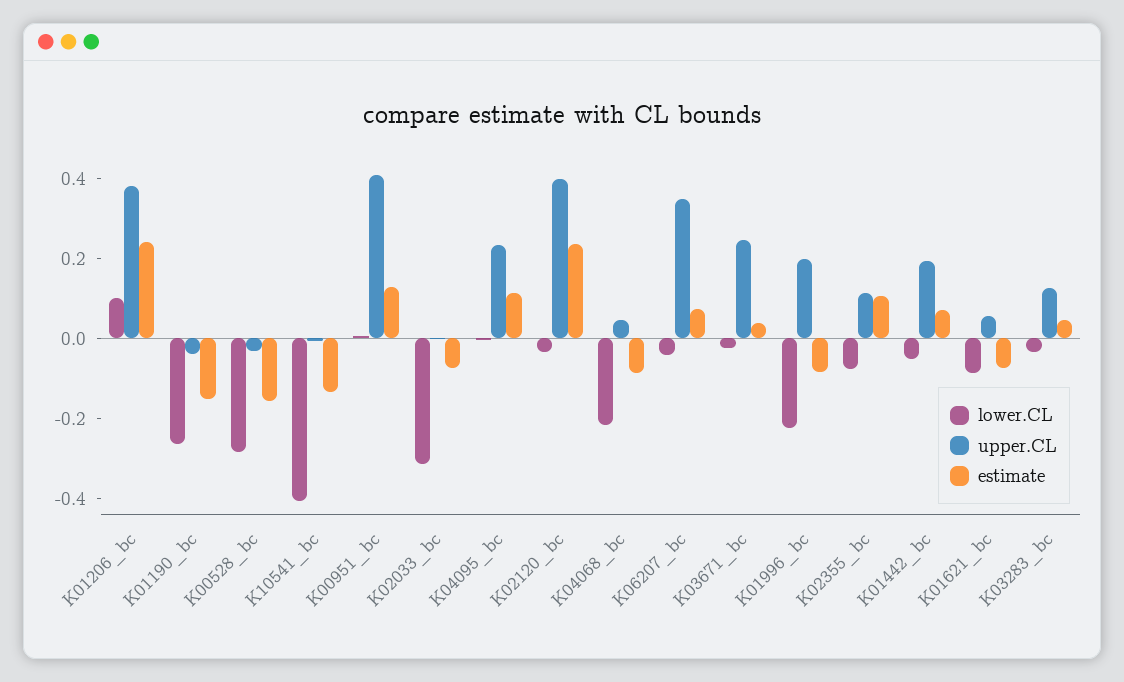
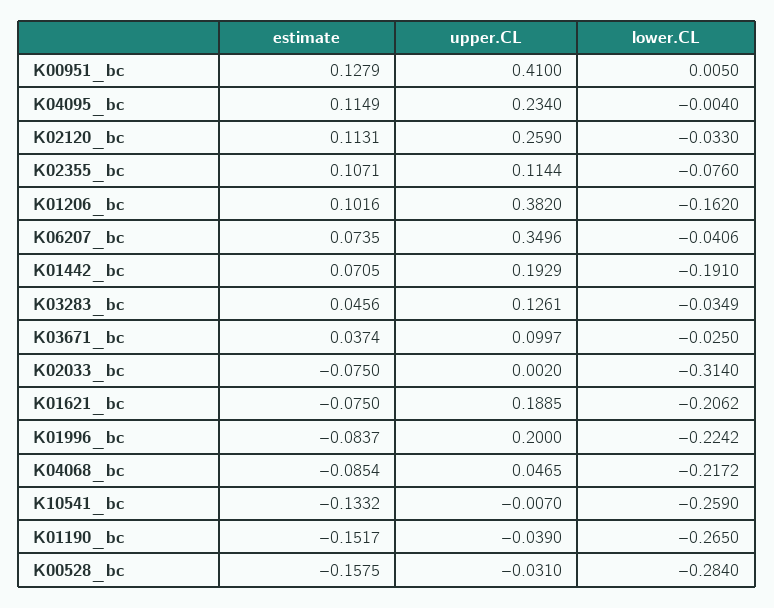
lower.CL, K01206_bc: 0.1 -> -0.162
estimate, K01206_bc: 0.25 -> 0.1016
lower.CL, K10541_bc: -0.4 -> -0.259
upper.CL, K02120_bc: 0.4 -> 0.259
estimate, K02120_bc: 0.25 -> 0.1131
upper.CL, K03671_bc: 0.25 -> 0.0997
lower.CL, K01442_bc: -0.05 -> -0.191
lower.CL, K01621_bc: -0.1 -> -0.2062
upper.CL, K01621_bc: 0.05 -> 0.1885

